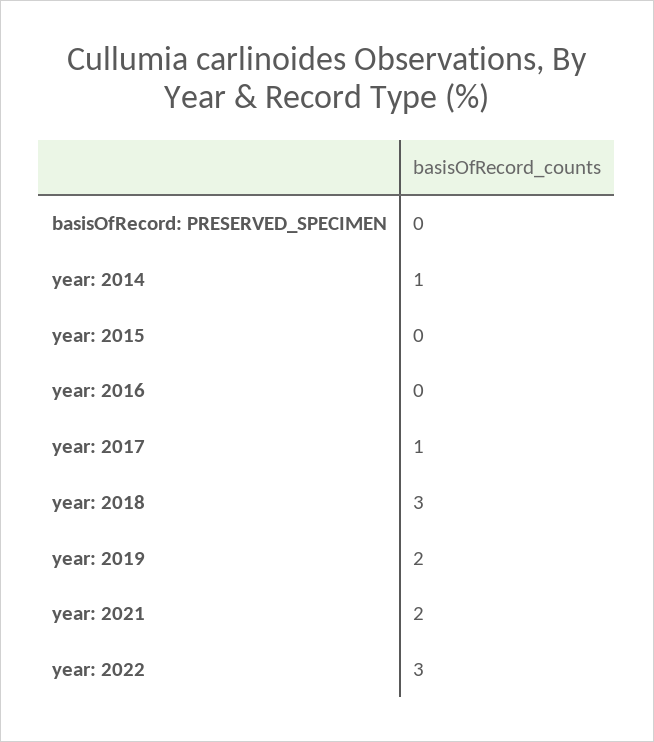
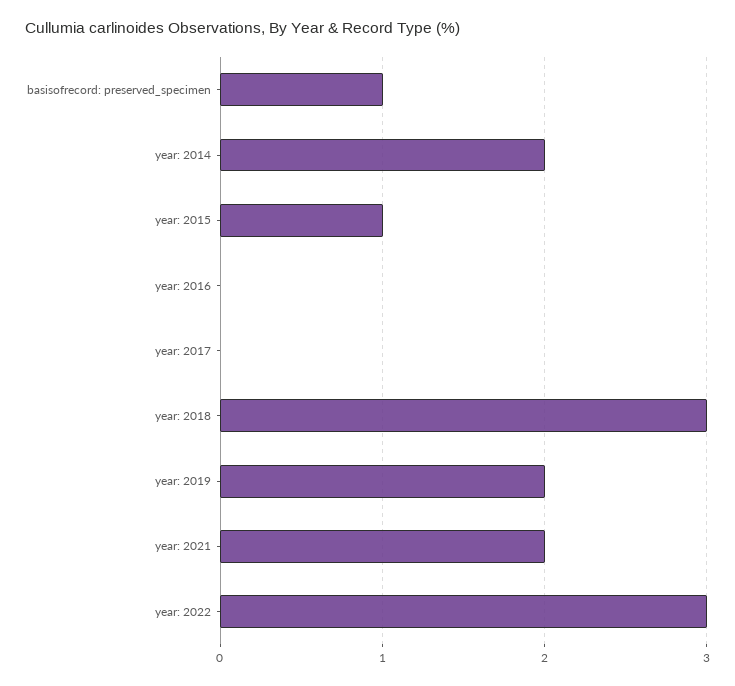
basisOfRecord: PRESERVED_SPECIMEN: 0 -> 1
year: 2014: 1 -> 2
year: 2015: 0 -> 1
year: 2017: 1 -> 0

